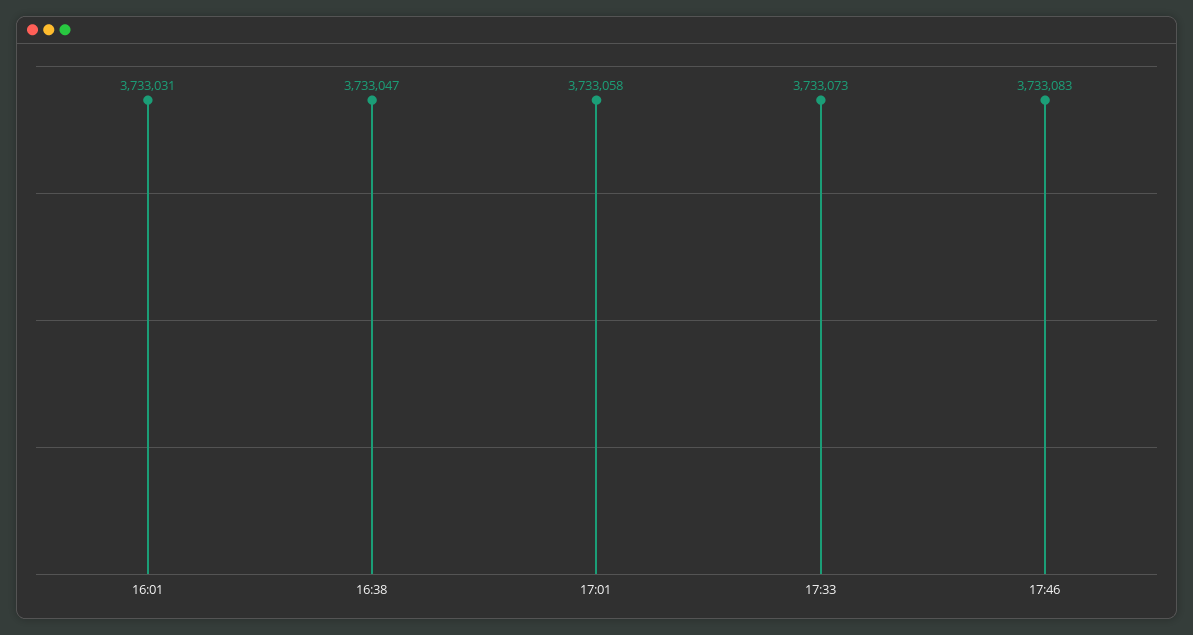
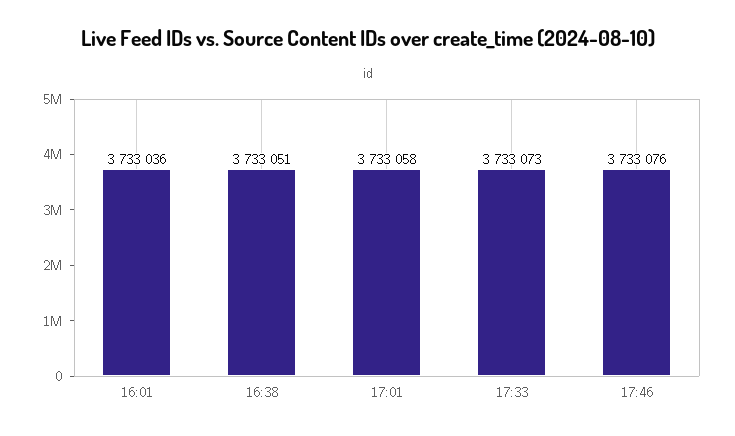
16:01: 3733031 -> 3733036
16:38: 3733047 -> 3733051
17:46: 3733083 -> 3733076

